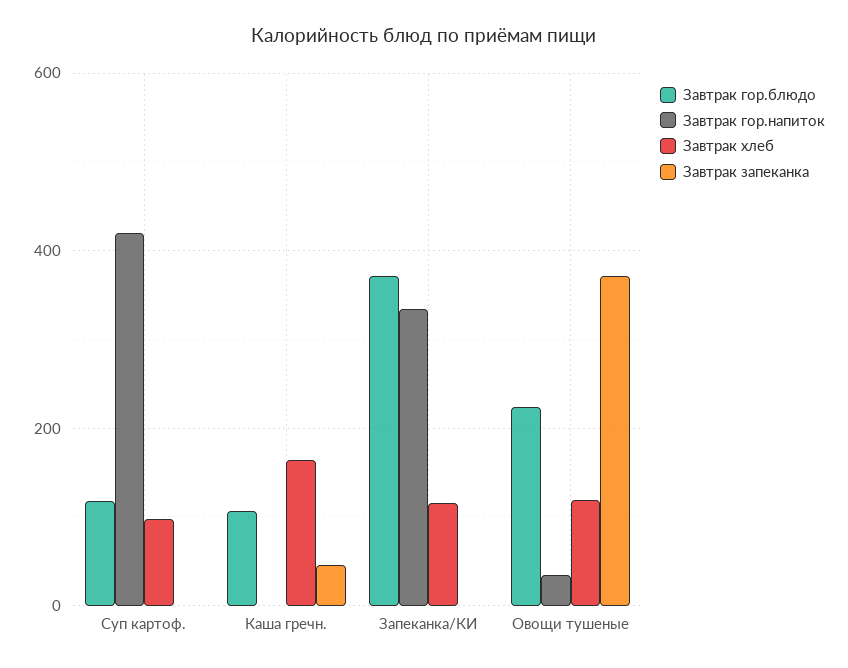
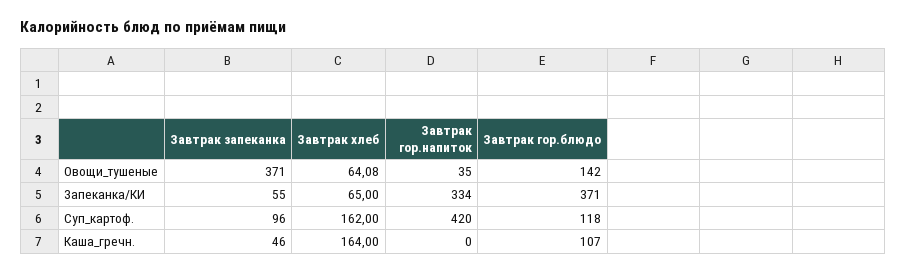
Завтрак хлеб, Суп картоф.: 100 -> 162
Завтрак запеканка, Суп картоф.: 0 -> 96
Завтрак хлеб, Запеканка/КИ: 120 -> 65
Завтрак запеканка, Запеканка/КИ: 0 -> 55
Завтрак гор.блюдо, Овощи тушеные: 220 -> 142
Завтрак хлеб, Овощи тушеные: 120 -> 64.08

